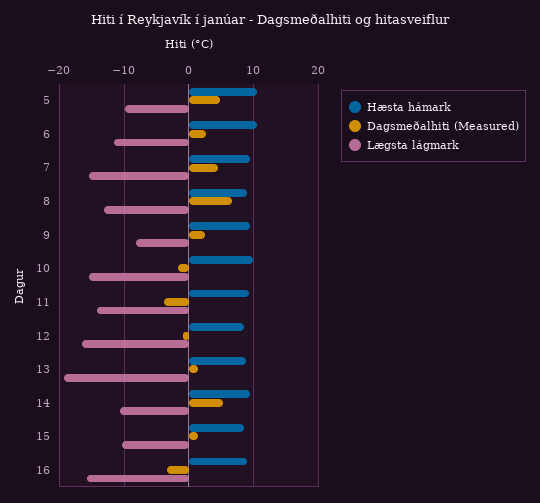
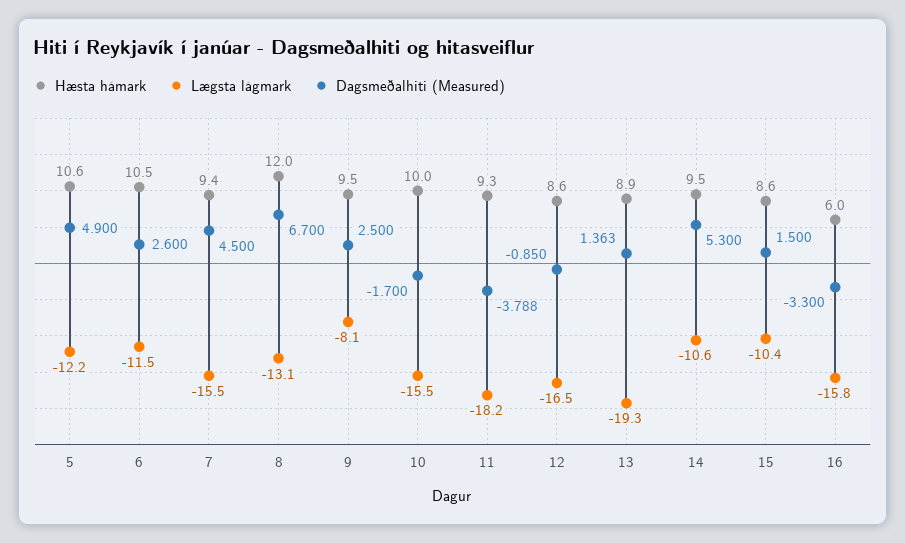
Lægsta lágmark, 5: -10 -> -12.2
Hæsta hámark, 8: 9 -> 12
Lægsta lágmark, 11: -14 -> -18.2
Hæsta hámark, 16: 9 -> 6

